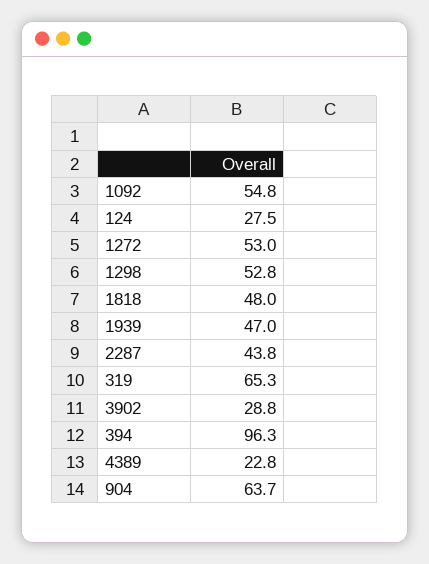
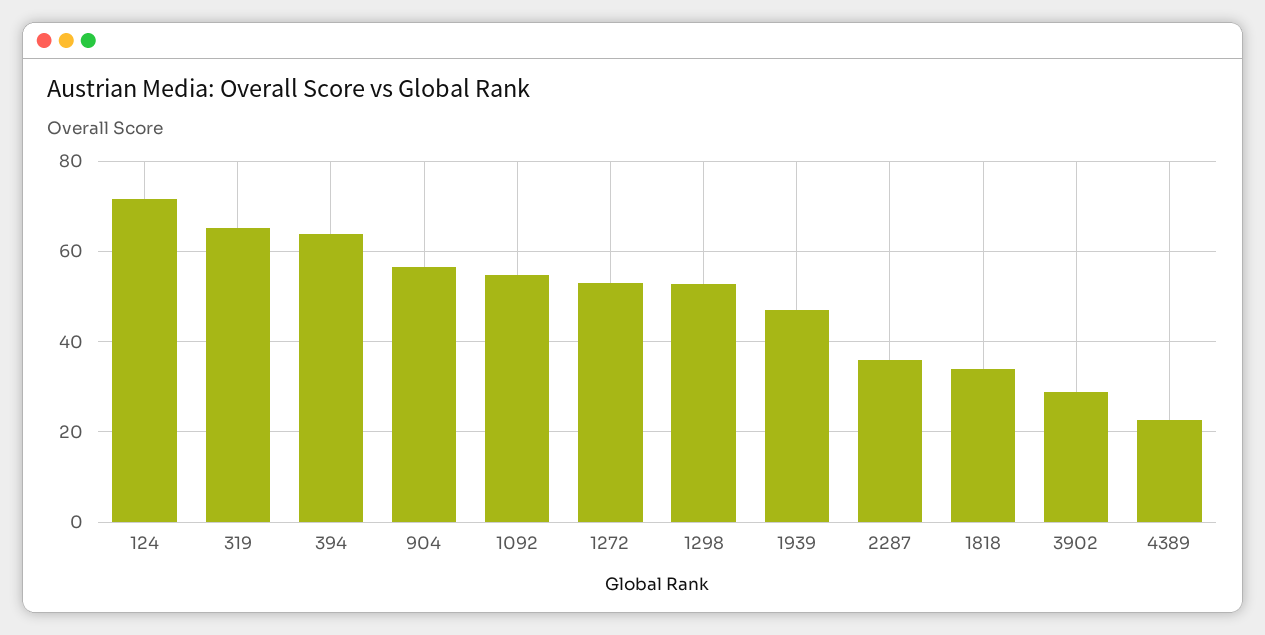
124: 27.5 -> 72
1818: 48 -> 34
2287: 43.8 -> 36
394: 96.3 -> 64
904: 63.7 -> 56

